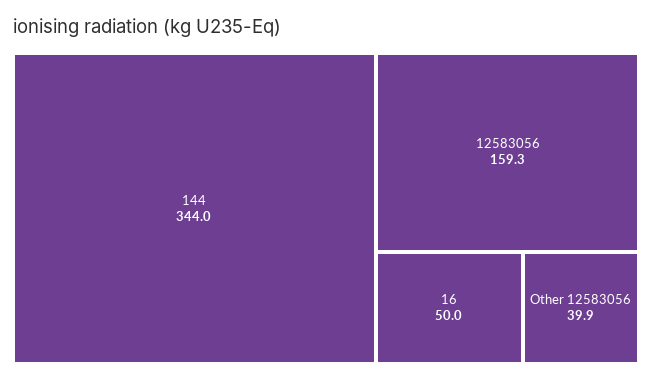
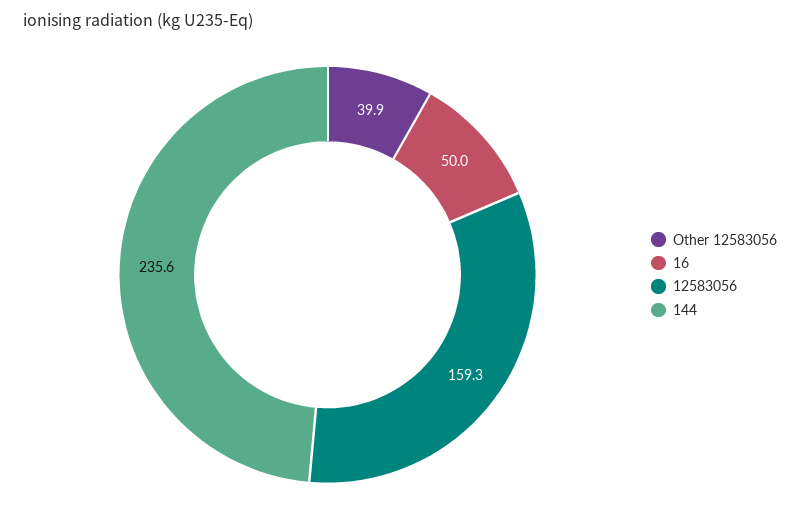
144: 344 -> 235.6

